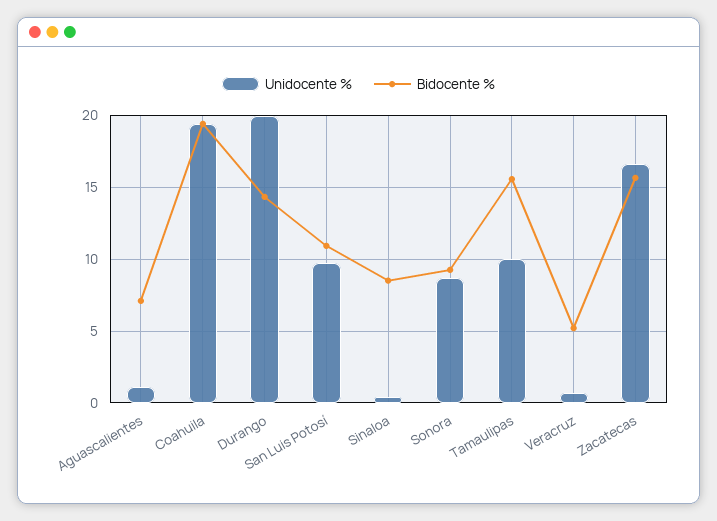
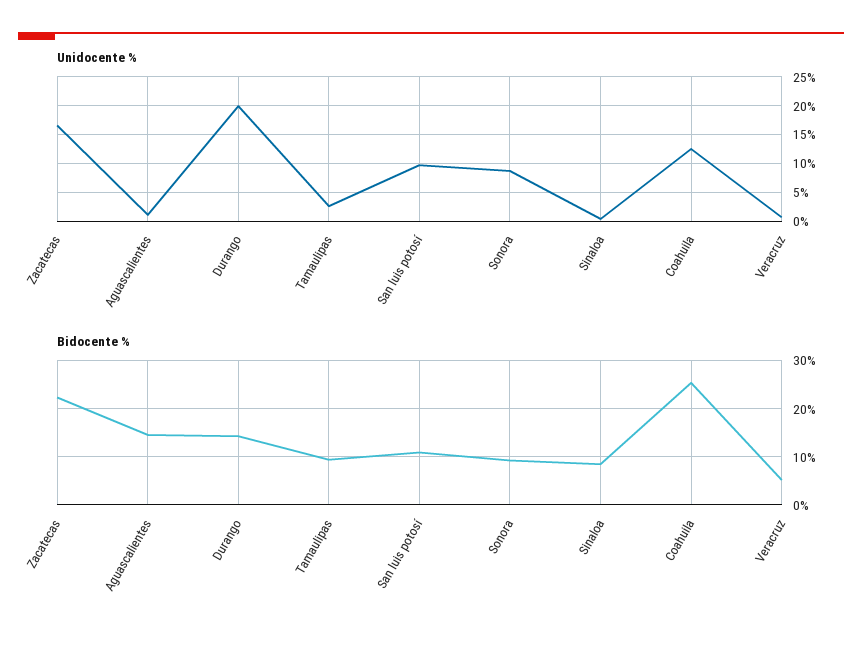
Bidocente %, Aguascalientes: 7 -> 14
Unidocente %, Coahuila: 19.5 -> 12.5
Bidocente %, Coahuila: 19.5 -> 26
Unidocente %, Tamaulipas: 10 -> 2.5
Bidocente %, Tamaulipas: 15.5 -> 10
Bidocente %, Zacatecas: 15.5 -> 22

